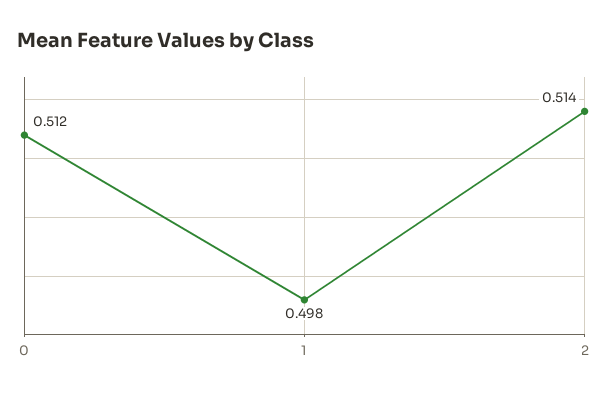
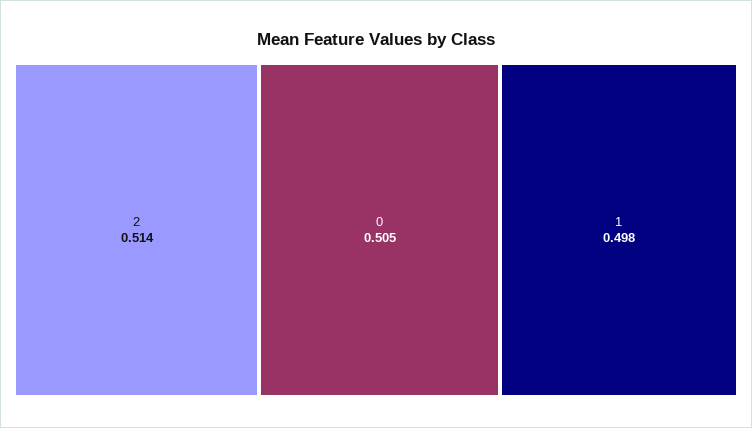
0: 0.512 -> 0.505

